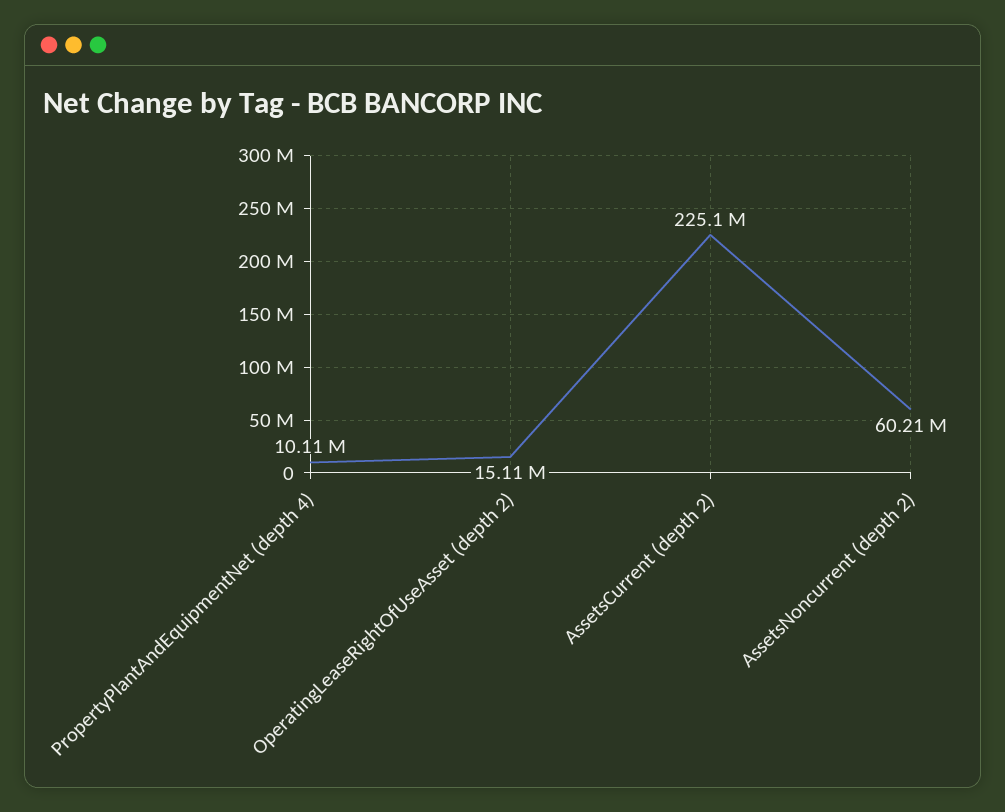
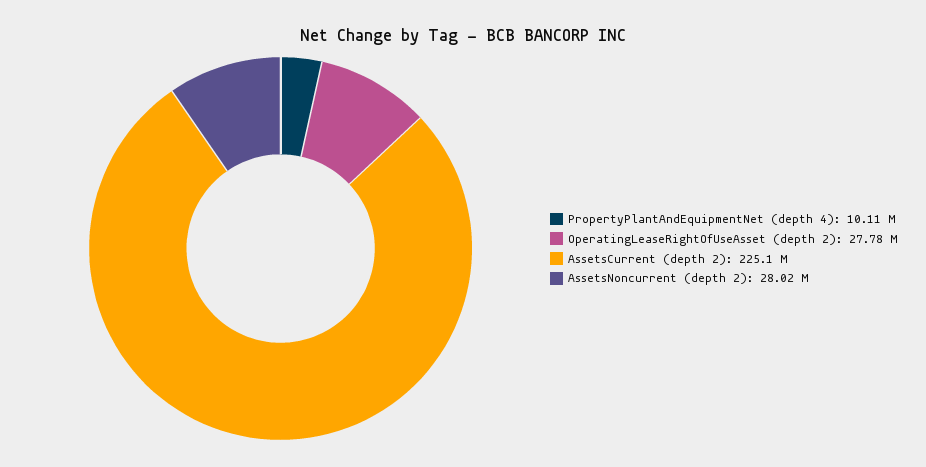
OperatingLeaseRightOfUseAsset (depth 2): 15110000 -> 27780000
AssetsNoncurrent (depth 2): 60210000 -> 28020000

